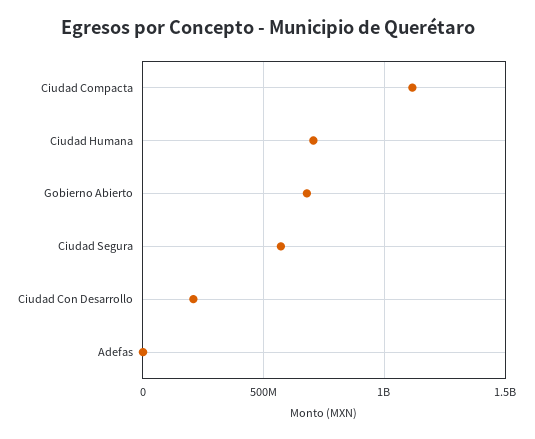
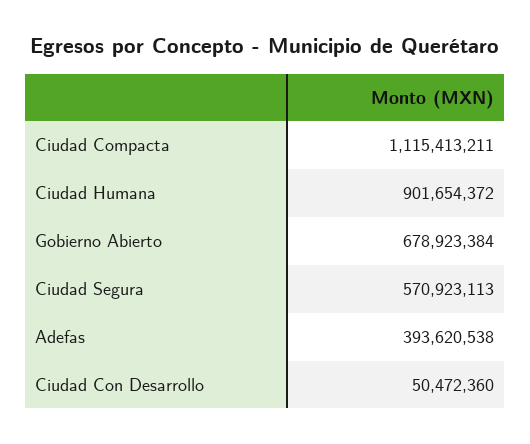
Ciudad Humana: 700000000 -> 901654372
Ciudad Con Desarrollo: 200000000 -> 50472360
Adefas: 0 -> 393620538

